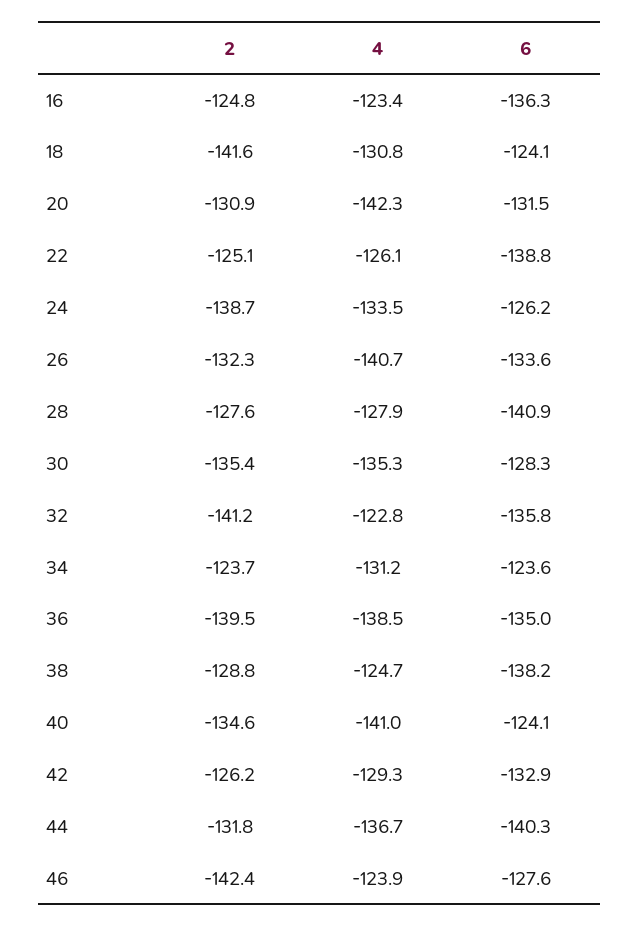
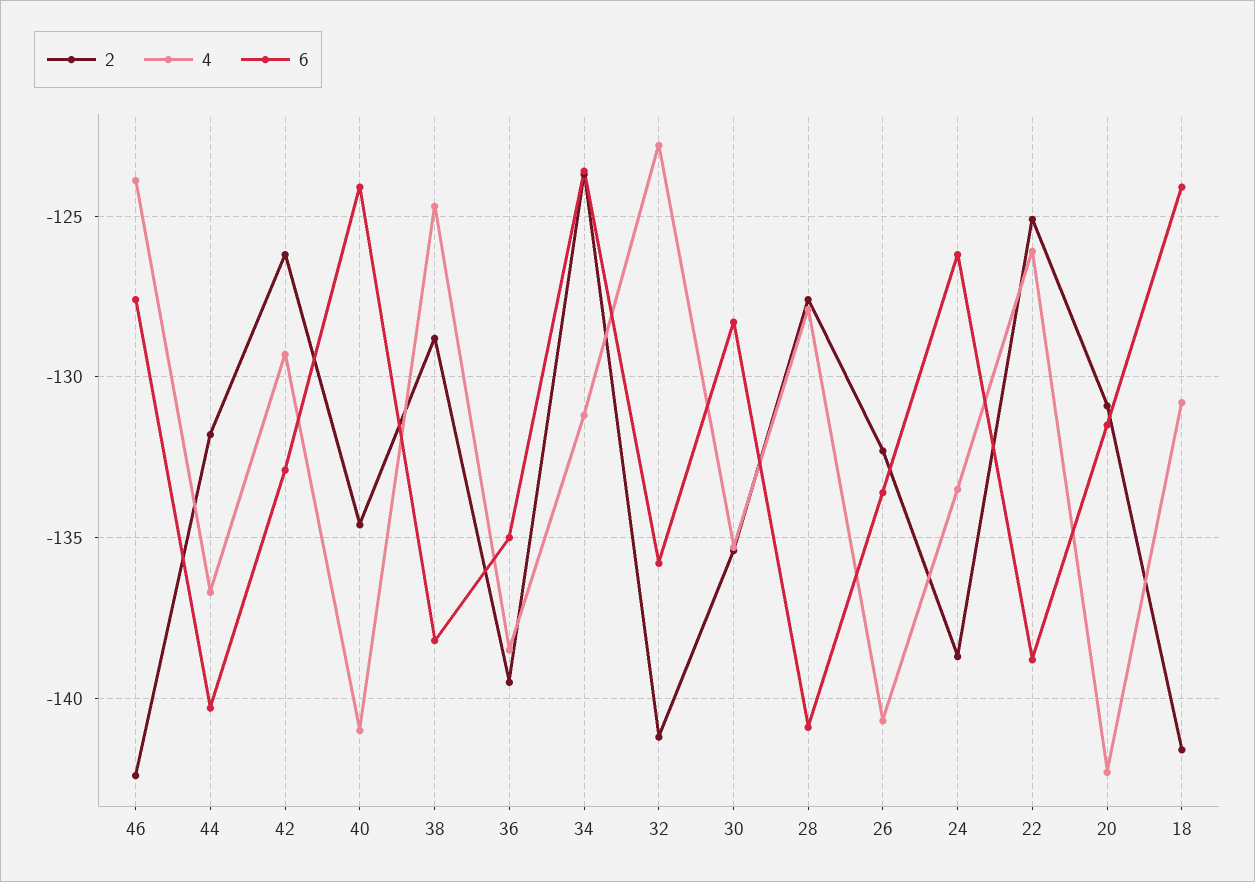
2, 16: -124.8 -> none
4, 16: -123.4 -> none
6, 16: -136.3 -> none

